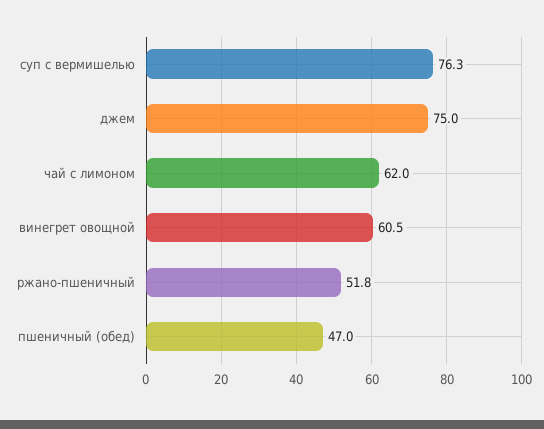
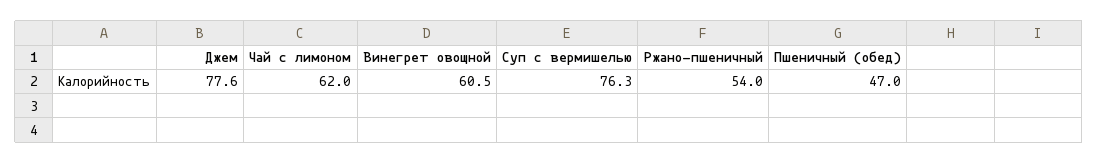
джем: 75 -> 77.6
ржано-пшеничный: 51.8 -> 54

